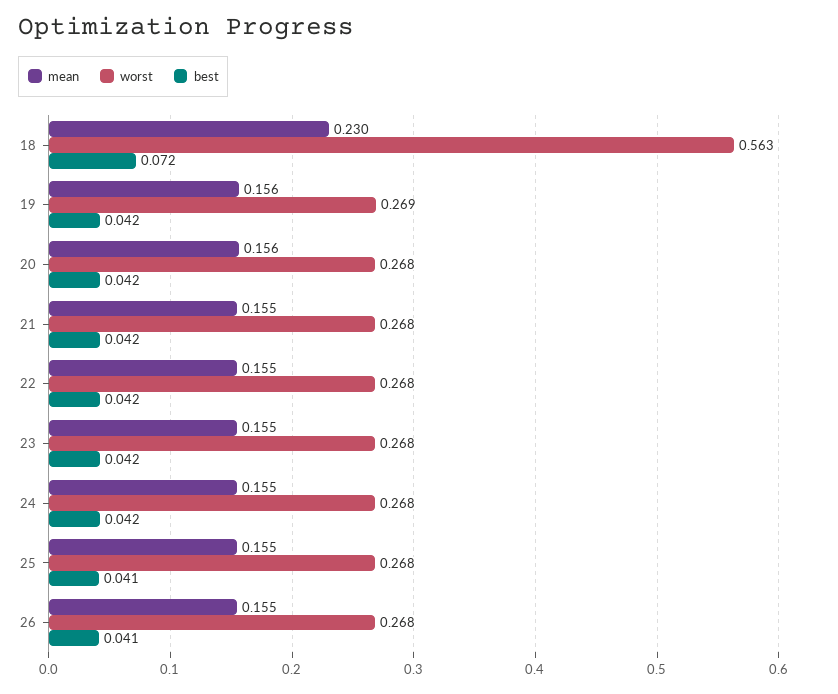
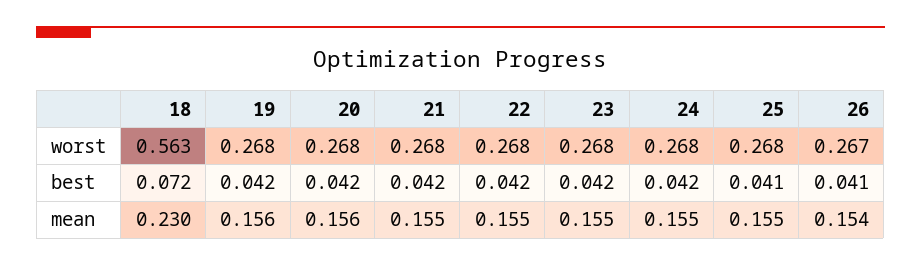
worst, 19: 0.269 -> 0.268
mean, 26: 0.155 -> 0.154
worst, 26: 0.268 -> 0.267

